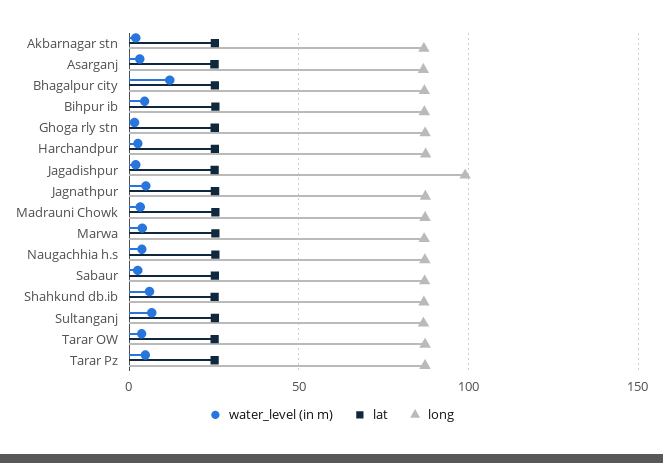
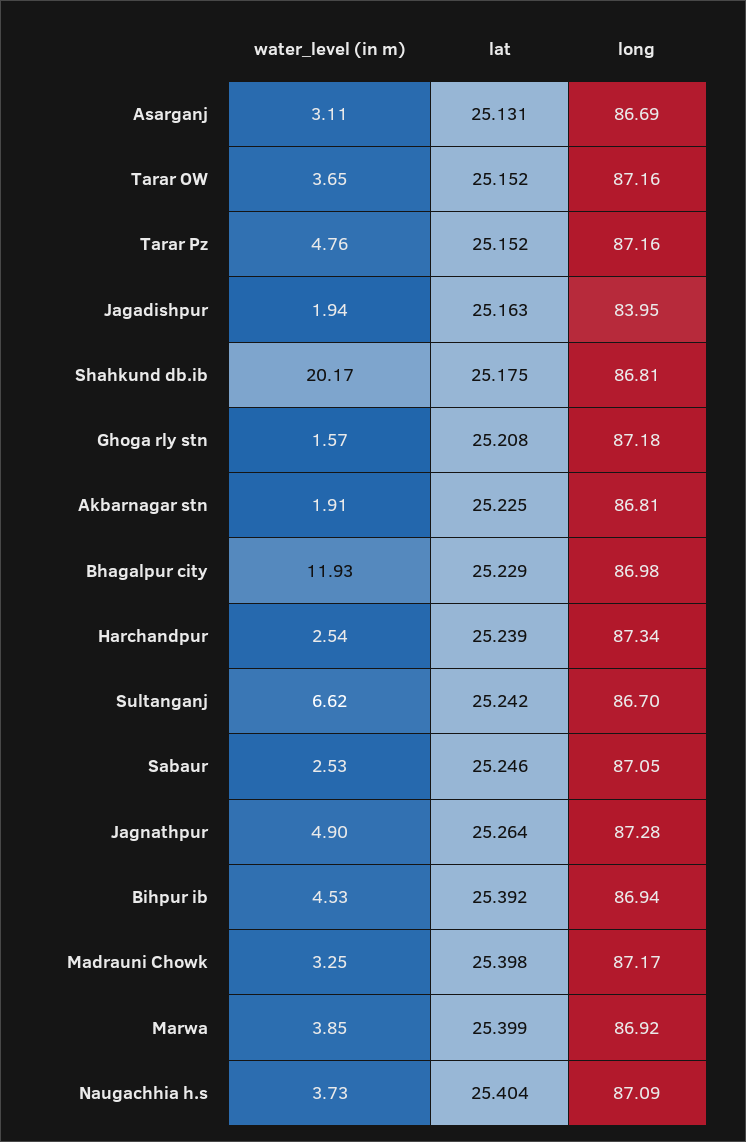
long, Jagadishpur: 100 -> 83.95
water_level (in m), Shahkund db.ib: 5 -> 20.17

